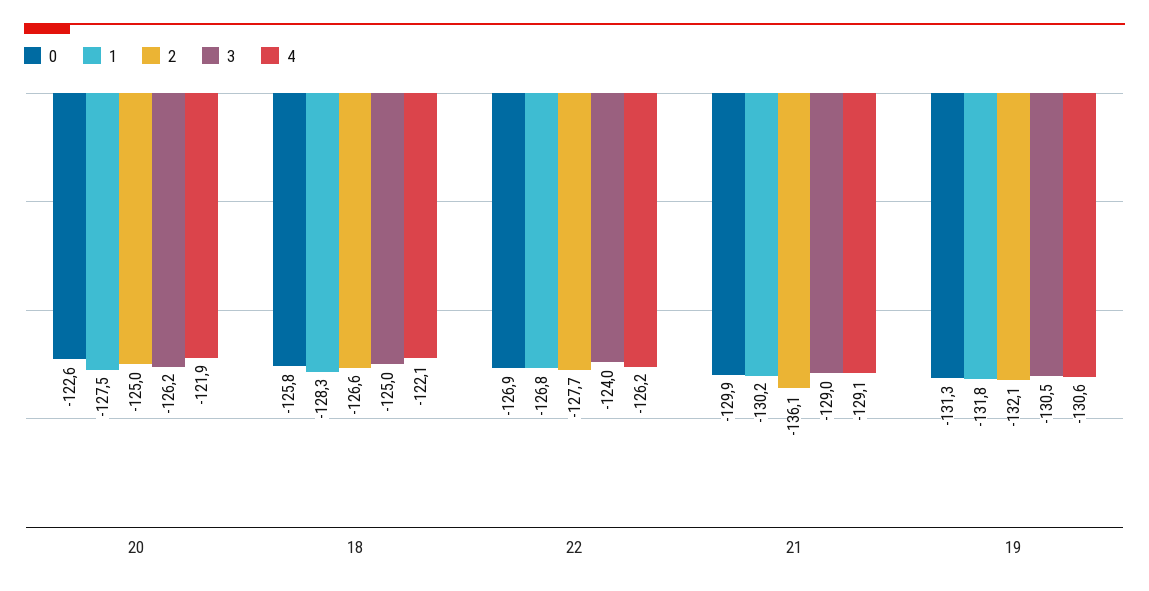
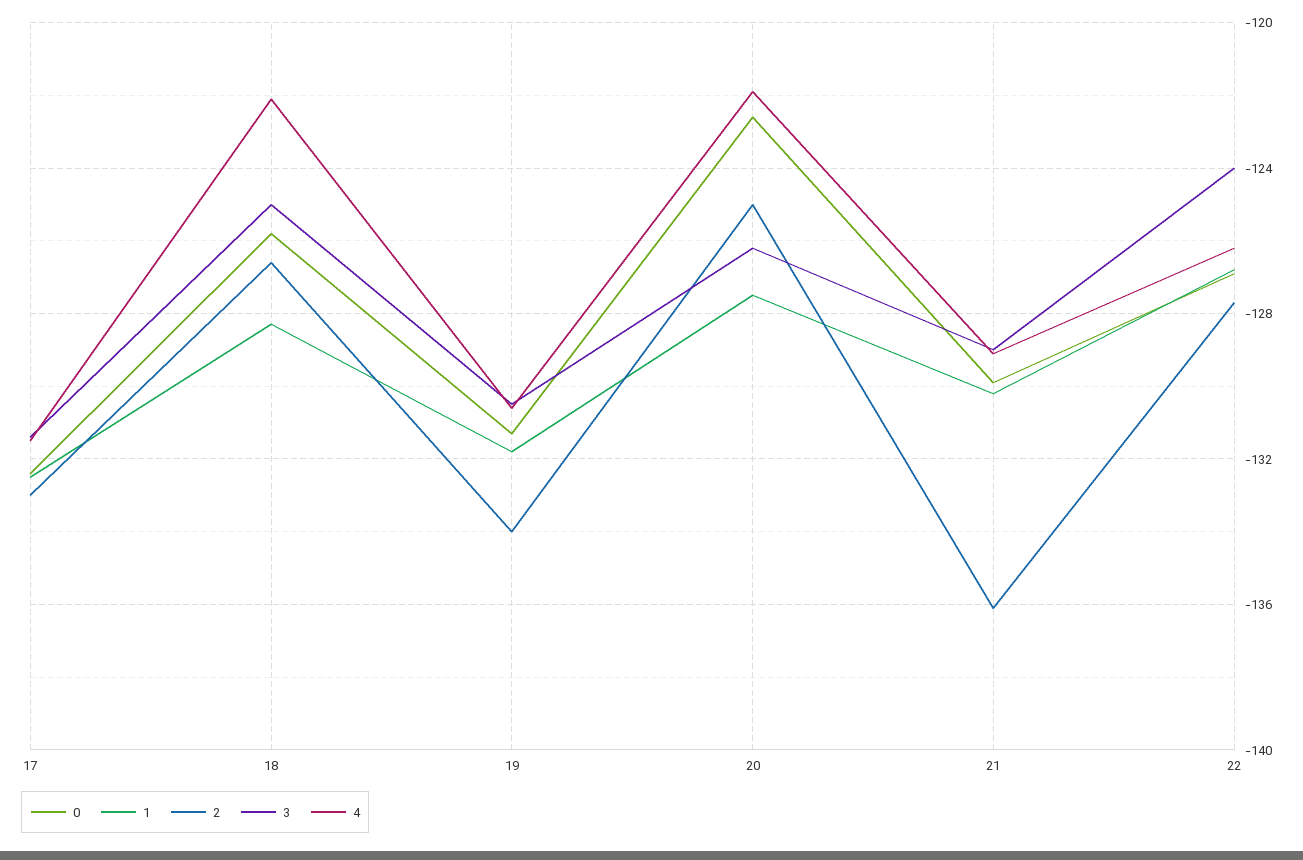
2, 19: -132.1 -> -134
0, 17: none -> -132.5
1, 17: none -> -132.5
2, 17: none -> -133
3, 17: none -> -131.5
4, 17: none -> -131.5

